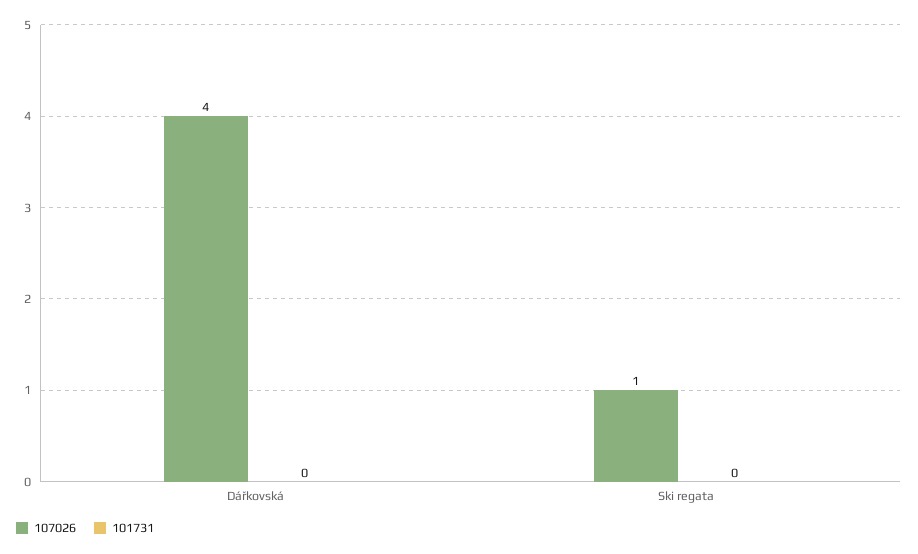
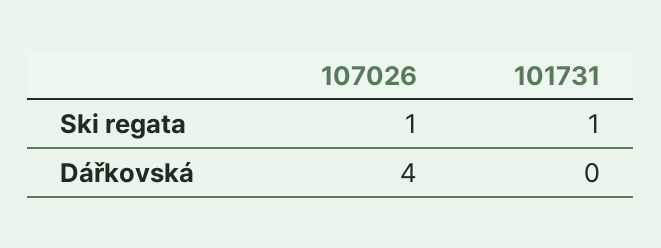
101731, Ski regata: 0 -> 1

